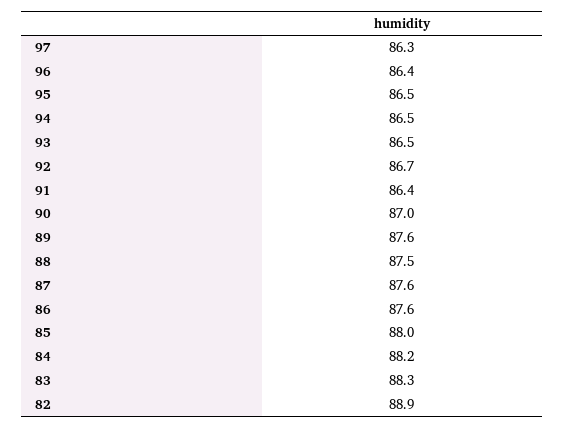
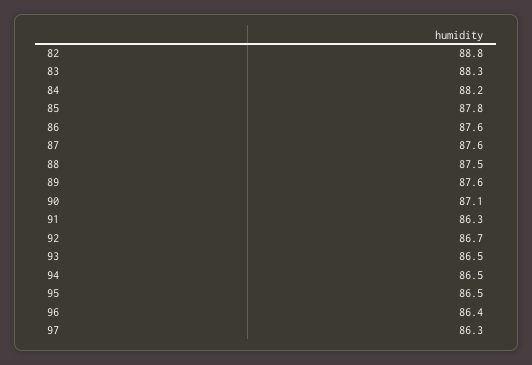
91: 86.4 -> 86.3
90: 87 -> 87.1
85: 88 -> 87.8
82: 88.9 -> 88.8

